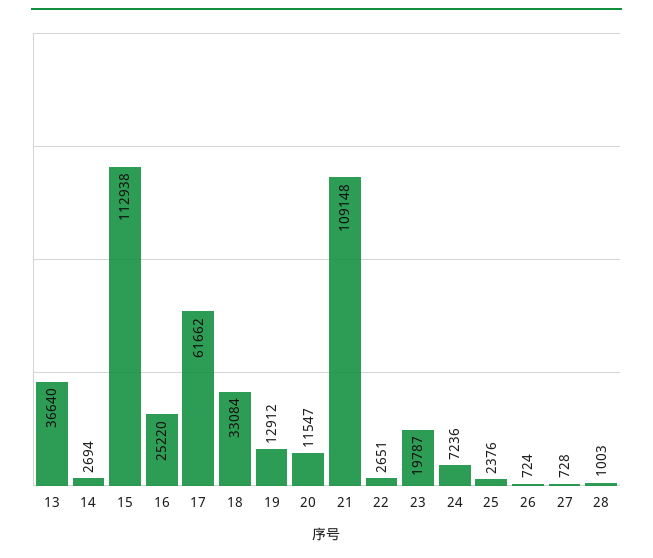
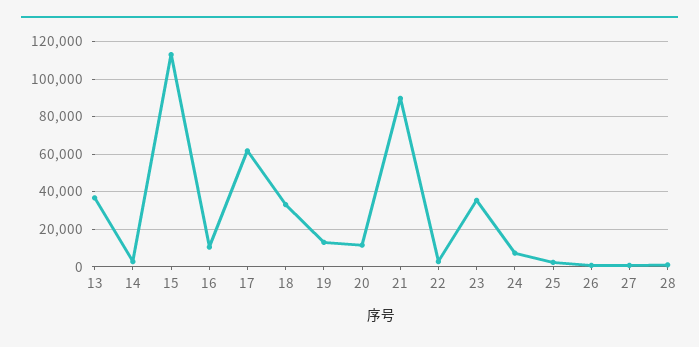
16: 25220 -> 10000
21: 109148 -> 90000
23: 19787 -> 35000

